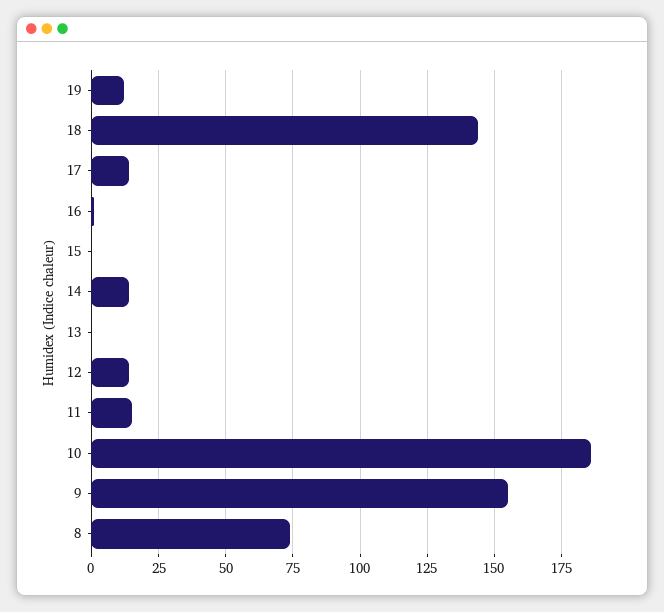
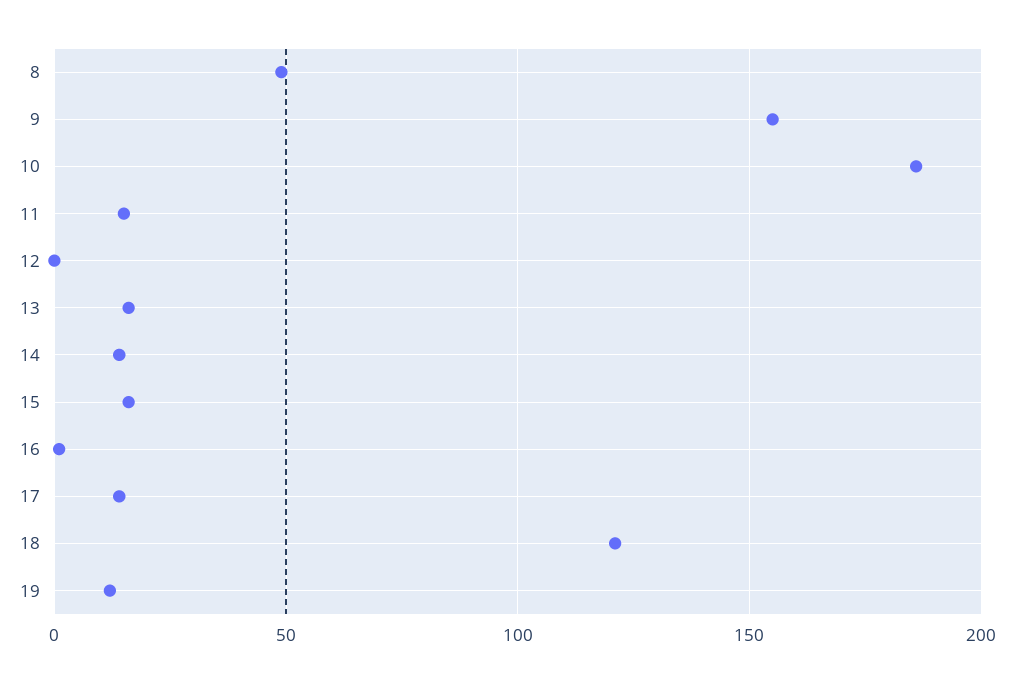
18: 145 -> 120
15: 0 -> 15
13: 0 -> 15
12: 15 -> 0
8: 75 -> 50

